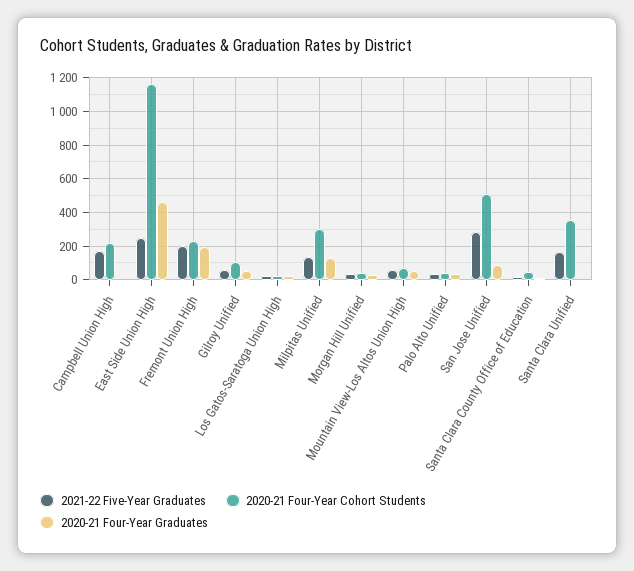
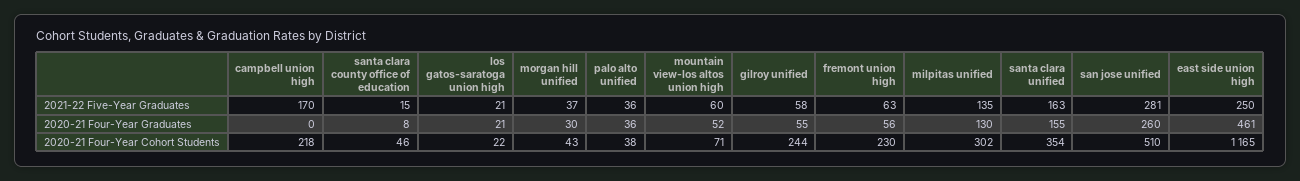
2021-22 Five-Year Graduates, Fremont Union High: 200 -> 63
2020-21 Four-Year Graduates, Fremont Union High: 200 -> 56
2020-21 Four-Year Cohort Students, Gilroy Unified: 100 -> 244
2020-21 Four-Year Graduates, San Jose Unified: 100 -> 260
2020-21 Four-Year Graduates, Santa Clara Unified: 0 -> 155

